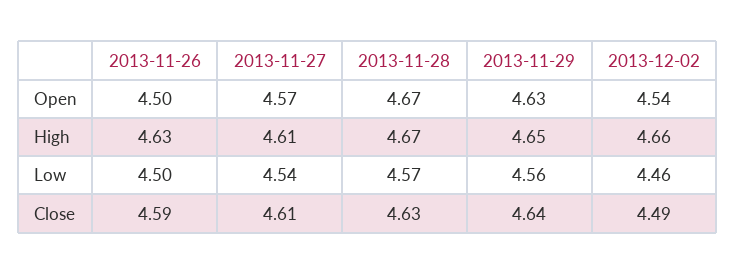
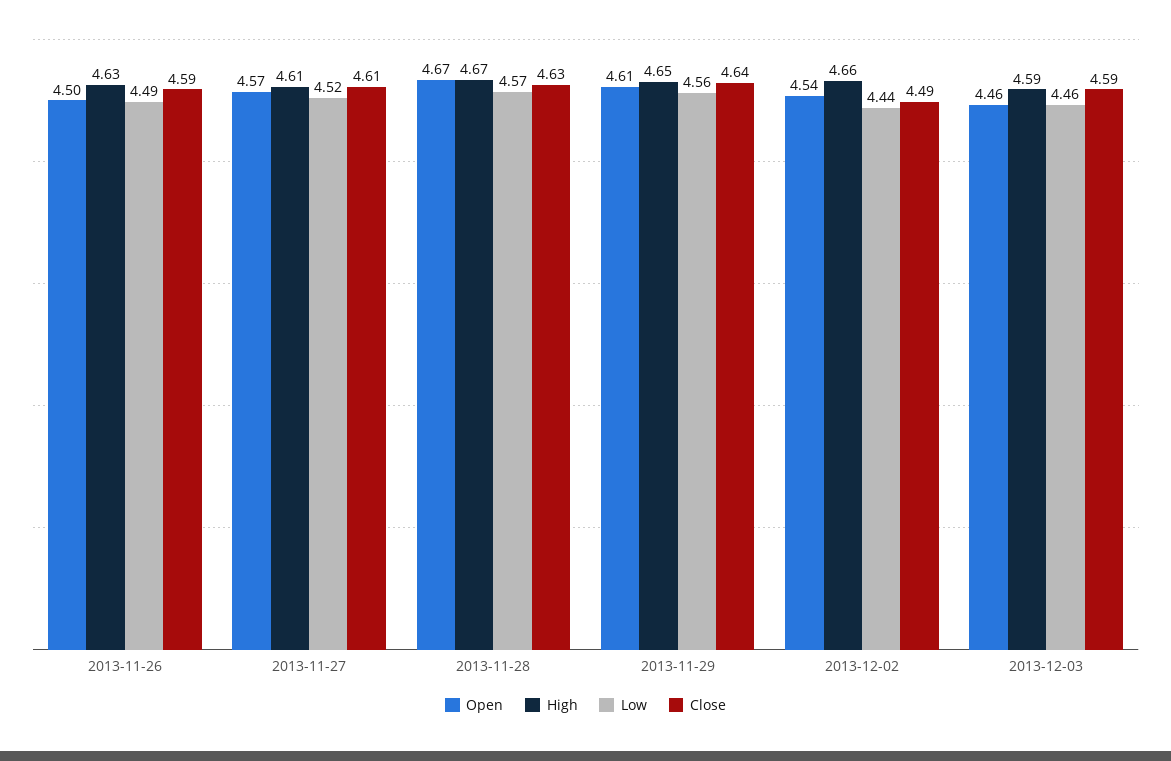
Open, 2013-11-29: 4.63 -> 4.61
Low, 2013-11-26: 4.5 -> 4.49
Low, 2013-11-27: 4.54 -> 4.52
Low, 2013-12-02: 4.46 -> 4.44
Open, 2013-12-03: none -> 4.46
High, 2013-12-03: none -> 4.59
Low, 2013-12-03: none -> 4.46
Close, 2013-12-03: none -> 4.59

